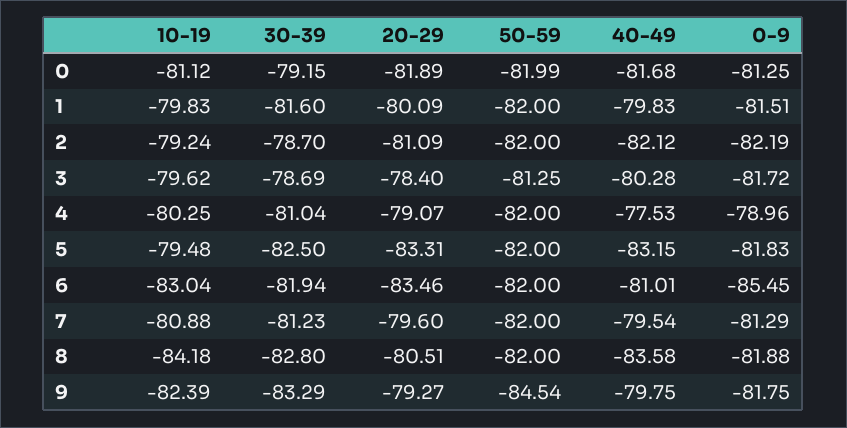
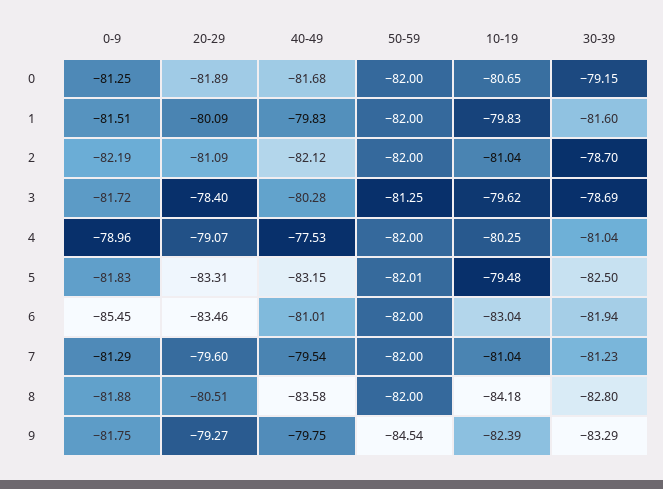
10-19, 0: -81.12 -> -80.65
50-59, 0: -81.99 -> -82
10-19, 2: -79.24 -> -81.04
50-59, 5: -82 -> -82.01
10-19, 7: -80.88 -> -81.04

